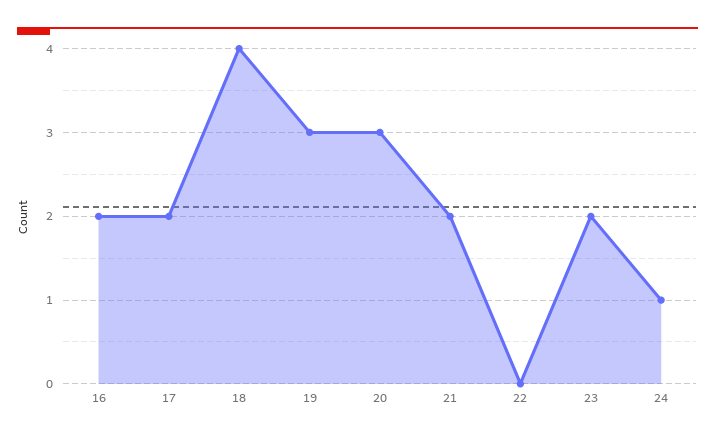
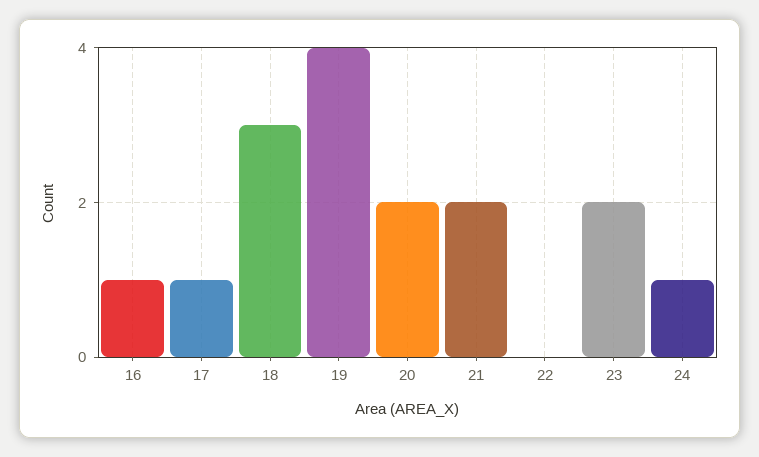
16: 2 -> 1
17: 2 -> 1
18: 4 -> 3
19: 3 -> 4
20: 3 -> 2

